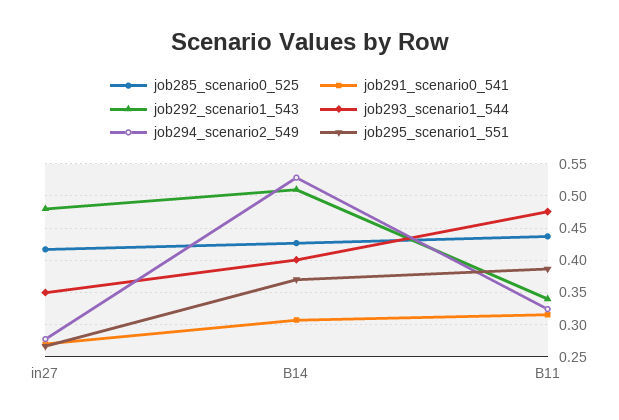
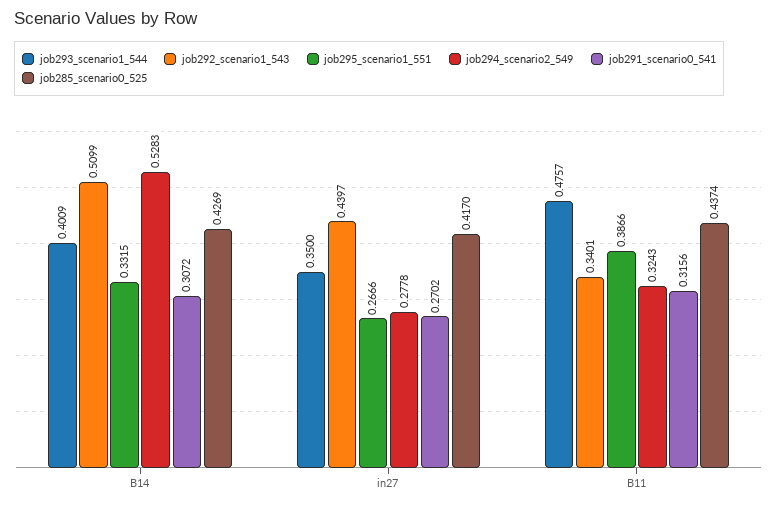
job292_scenario1_543, in27: 0.48 -> 0.4397
job295_scenario1_551, B14: 0.37 -> 0.3315

